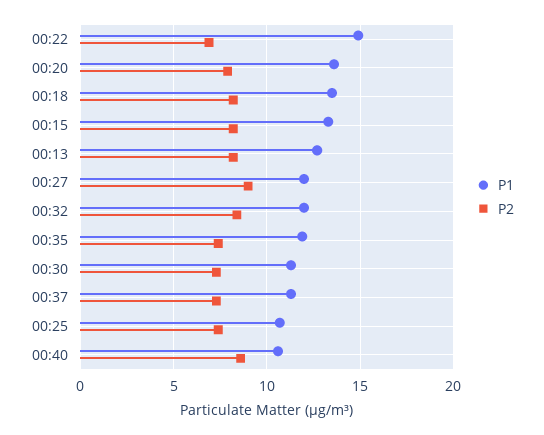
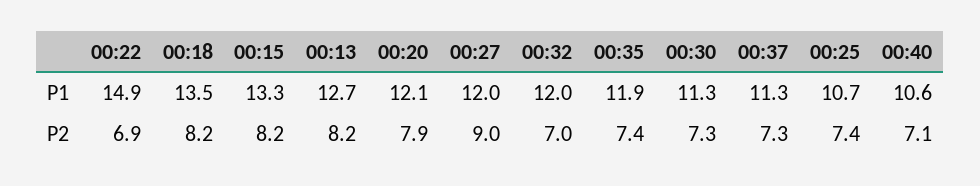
P1, 00:20: 13.5 -> 12.1
P2, 00:32: 8.5 -> 7
P2, 00:40: 8.5 -> 7.1

